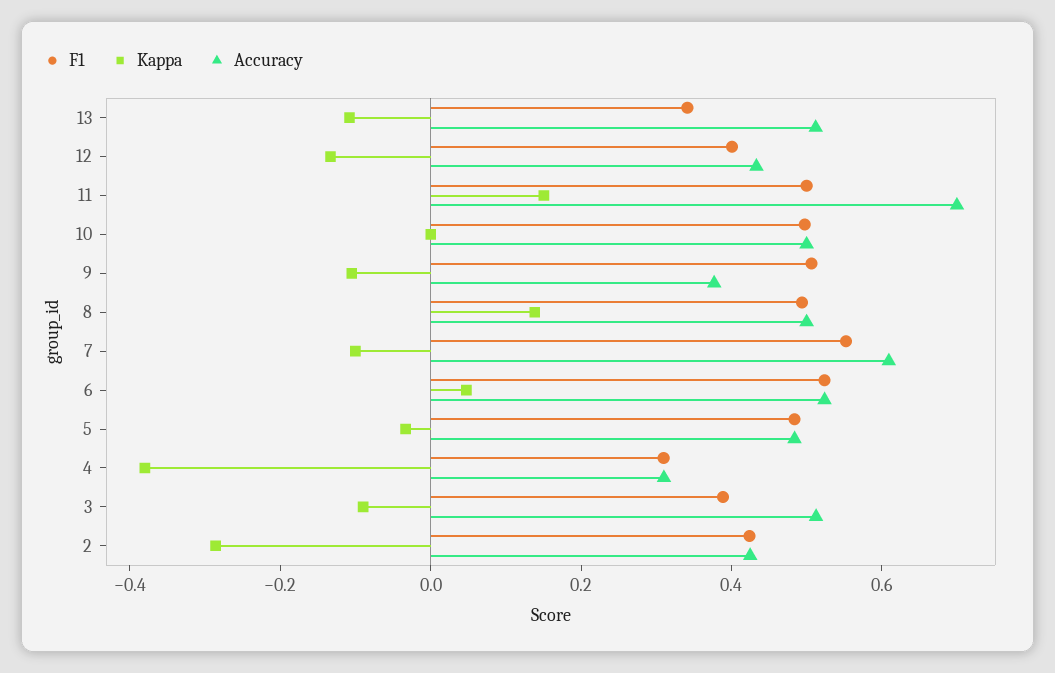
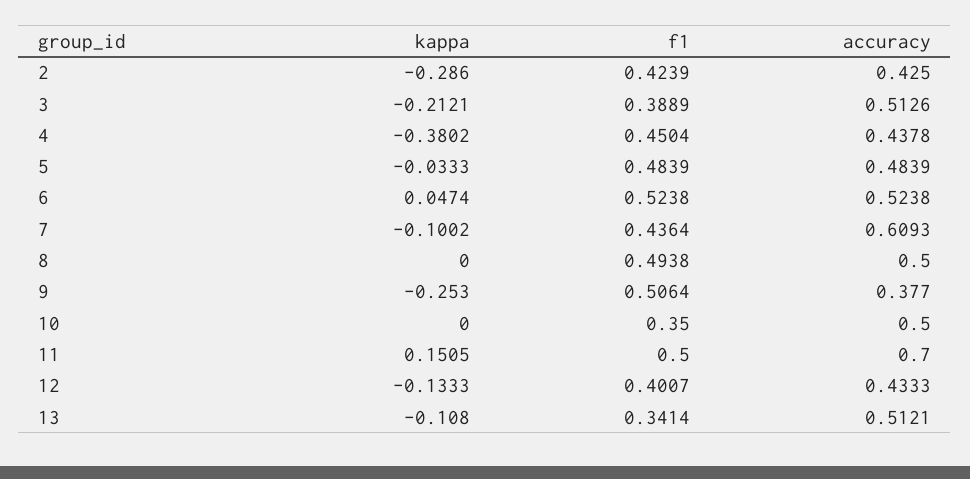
F1, 10: 0.5 -> 0.35
Kappa, 9: -0.1 -> -0.253
Kappa, 8: 0.15 -> 0
F1, 7: 0.55 -> 0.4364
F1, 4: 0.3 -> 0.4504
Accuracy, 4: 0.3 -> 0.4378
Kappa, 3: -0.1 -> -0.2121

